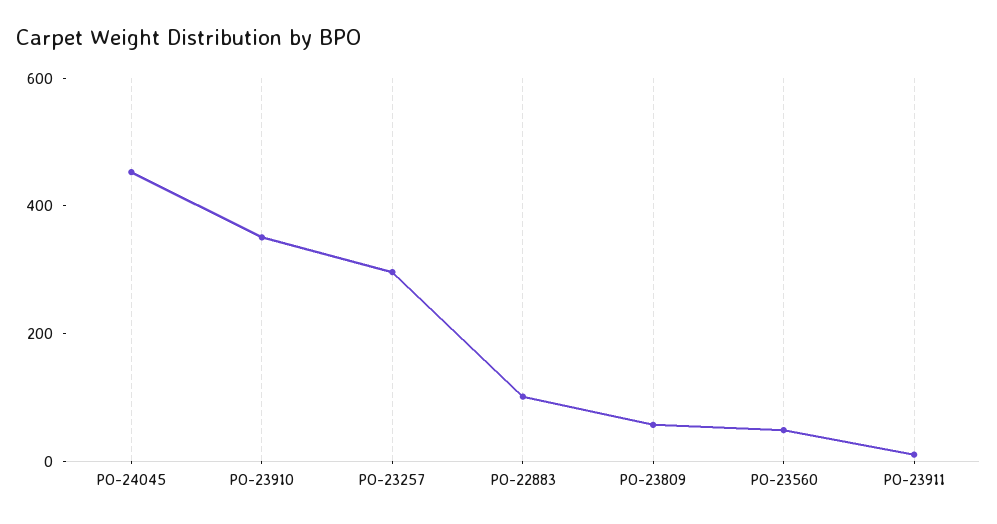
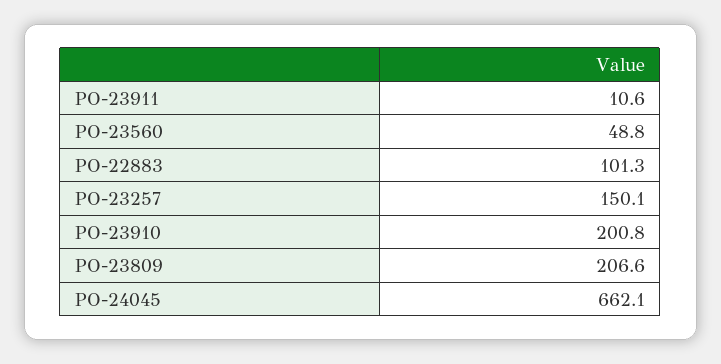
PO-24045: 450 -> 662.1
PO-23910: 350 -> 200.8
PO-23257: 300 -> 150.1
PO-23809: 50 -> 206.6

